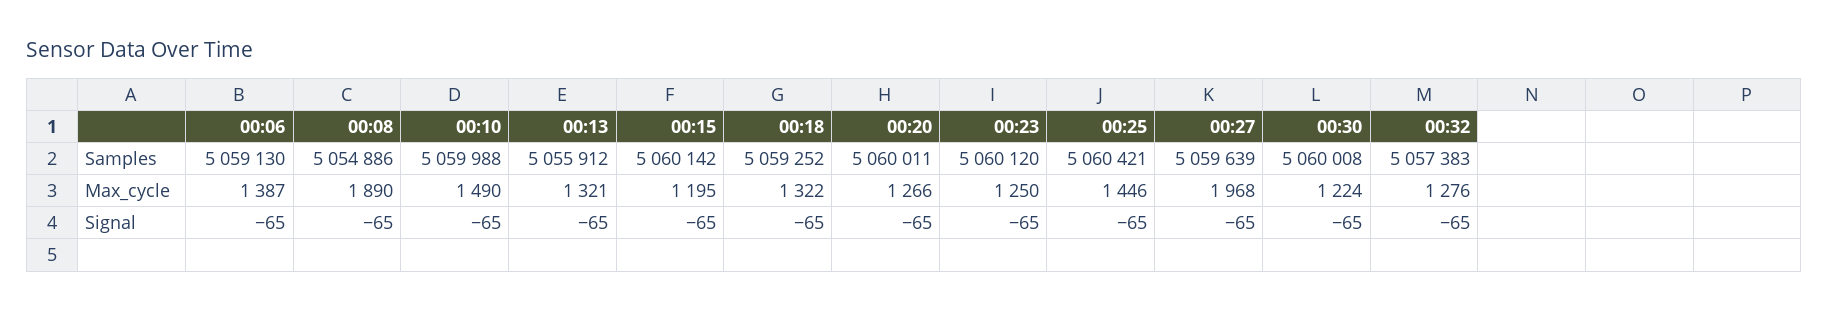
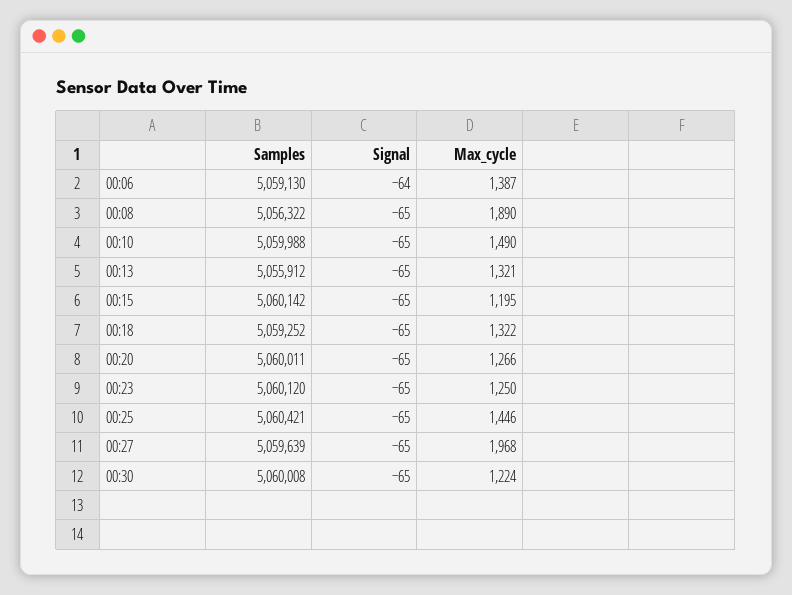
00:08, Samples: 5054886 -> 5056322
00:32, Samples: 5057383 -> none
00:32, Max_cycle: 1276 -> none
00:06, Signal: -65 -> -64
00:32, Signal: -65 -> none

